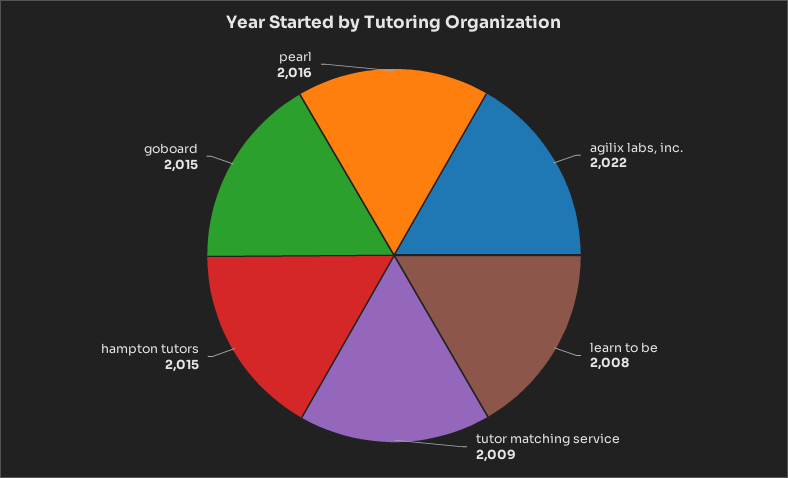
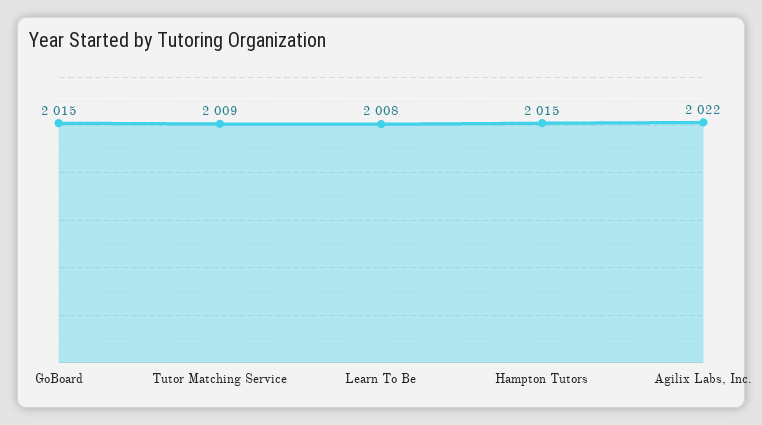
pearl: 2016 -> none

